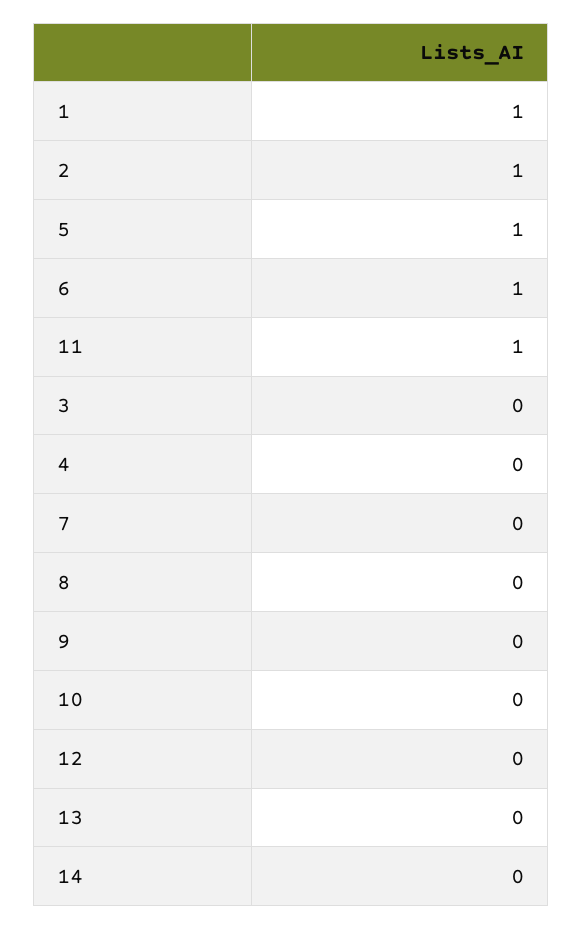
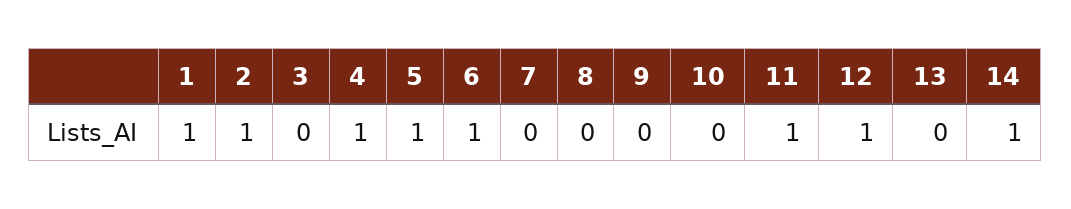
4: 0 -> 1
12: 0 -> 1
14: 0 -> 1

